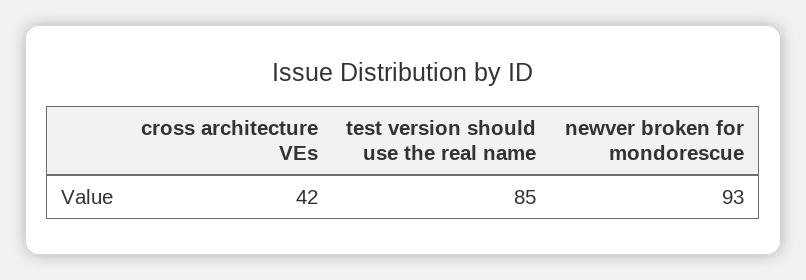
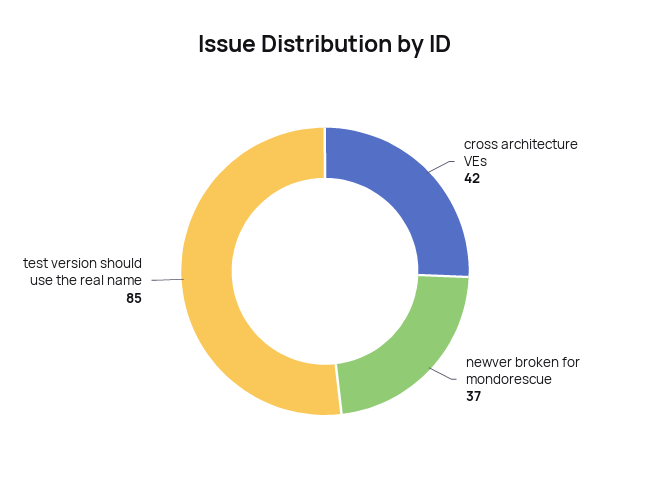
newver broken for mondorescue: 93 -> 37

